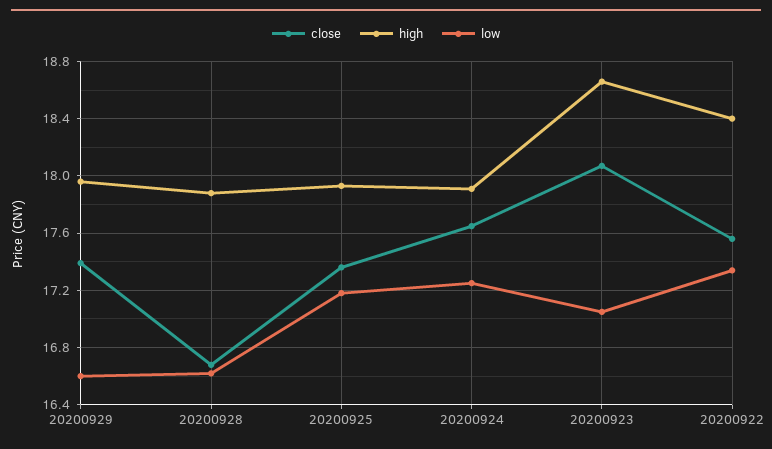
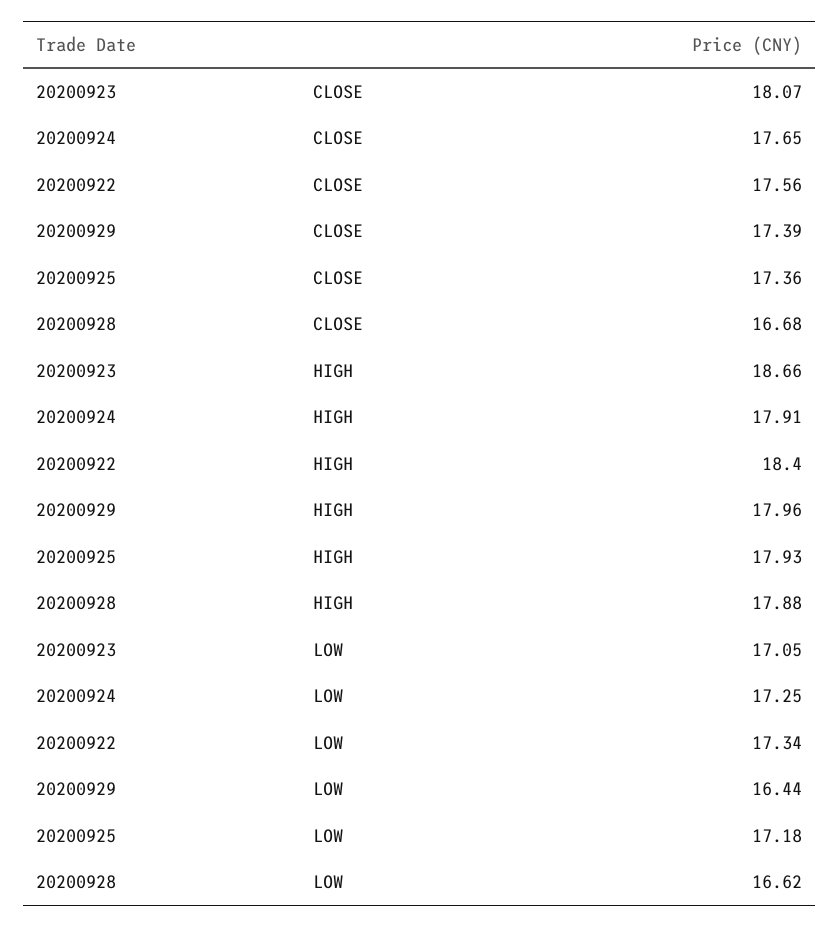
low, 20200929: 16.6 -> 16.44

